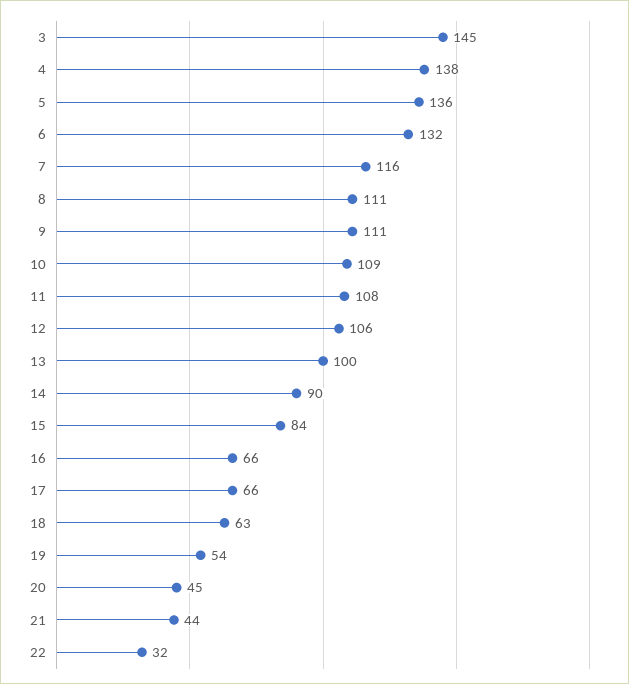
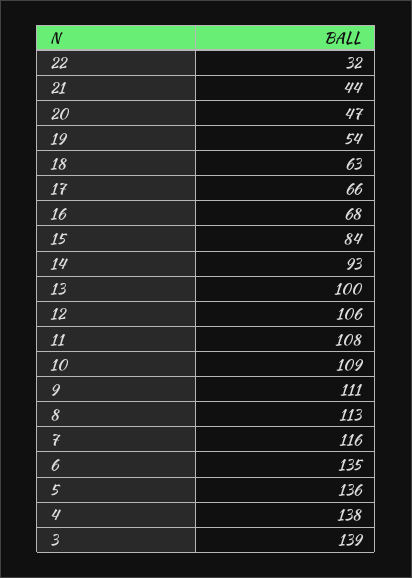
3: 145 -> 139
6: 132 -> 135
8: 111 -> 113
14: 90 -> 93
16: 66 -> 68
20: 45 -> 47

